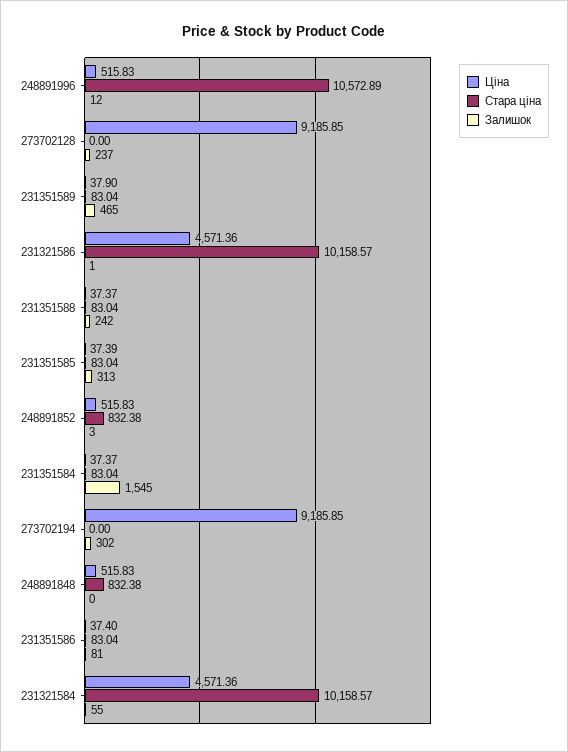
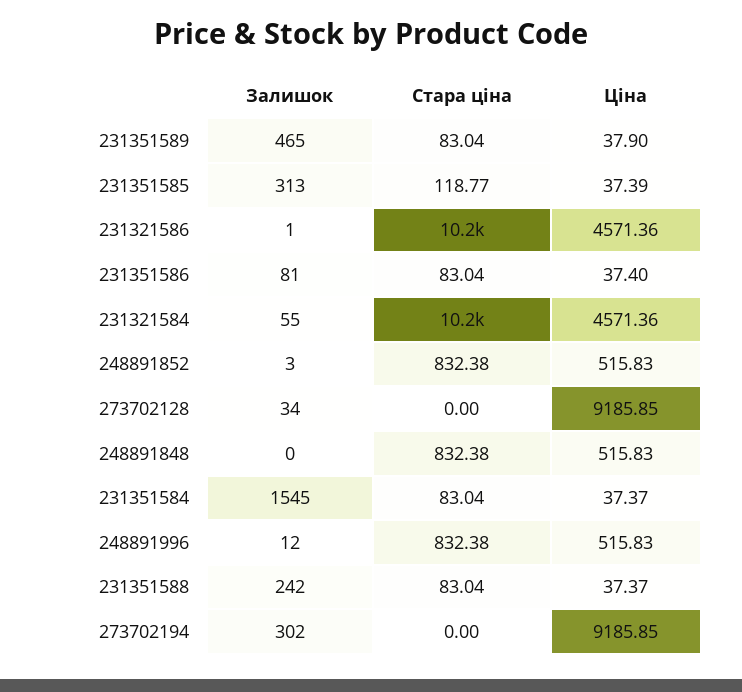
Стара ціна, 248891996: 10572.89 -> 832.38
Залишок, 273702128: 237 -> 34
Стара ціна, 231351585: 83.04 -> 118.77

